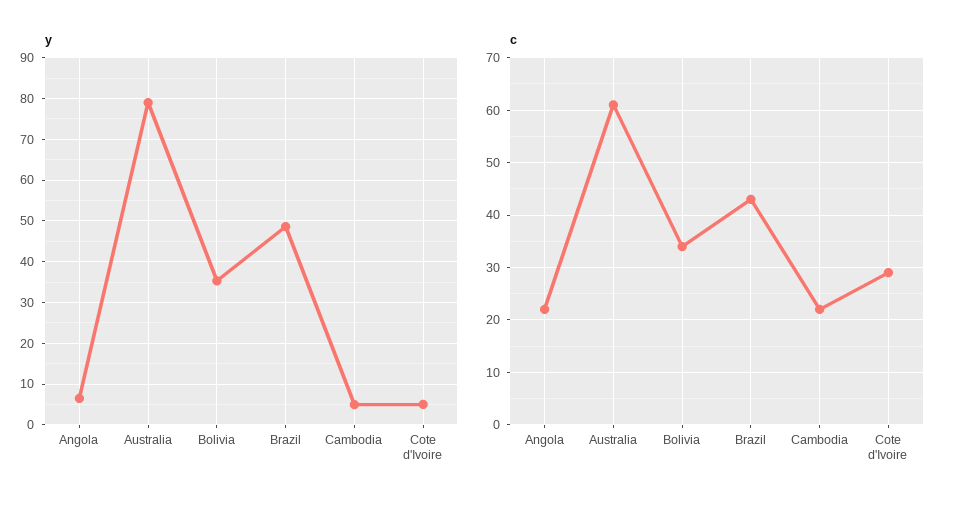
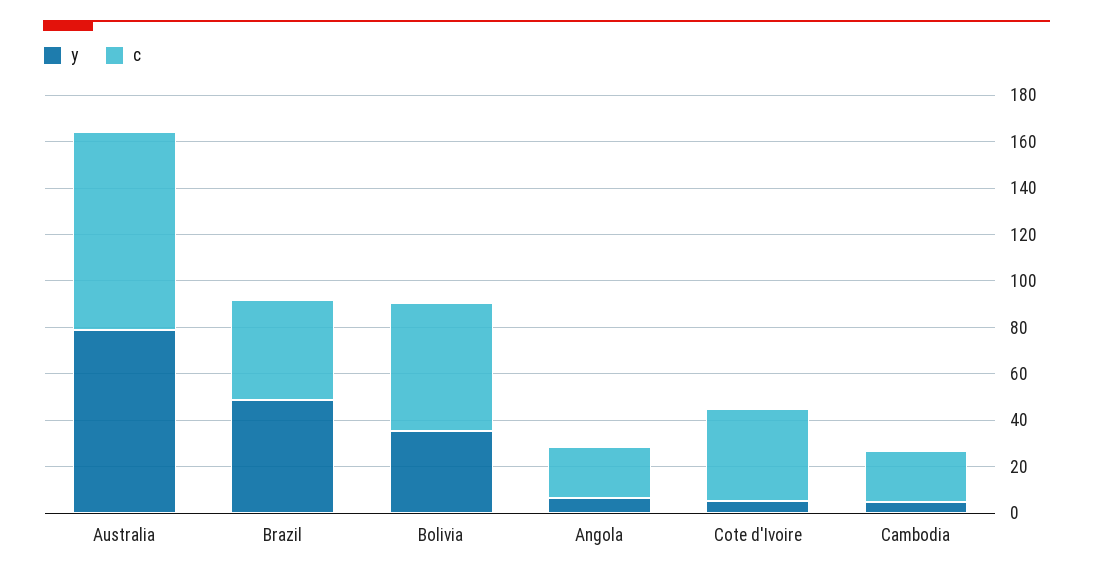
c, Australia: 60 -> 85
c, Bolivia: 35 -> 55
c, Cote d'Ivoire: 30 -> 40

